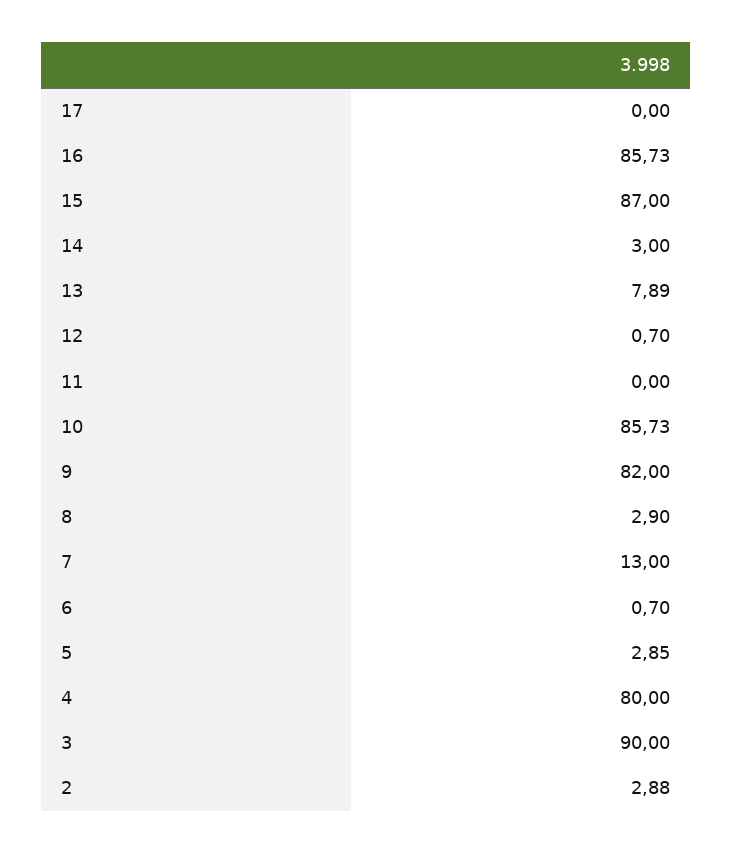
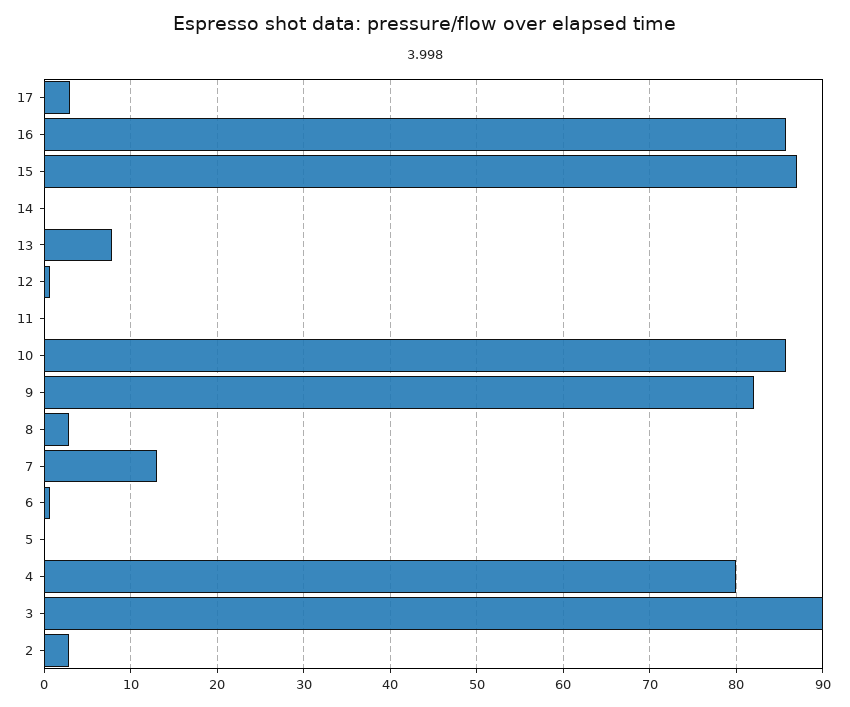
17: 0 -> 3
14: 3 -> 0
5: 2.85 -> 0

